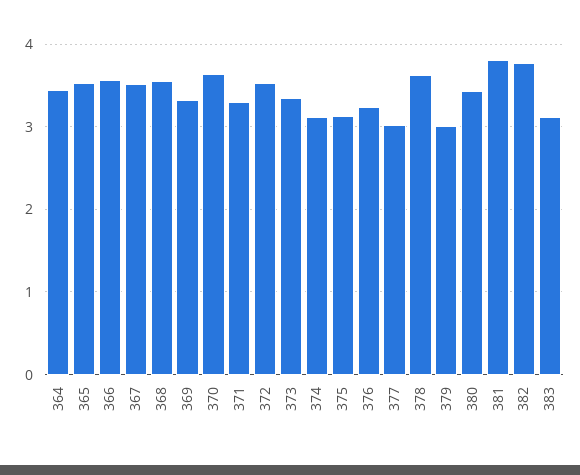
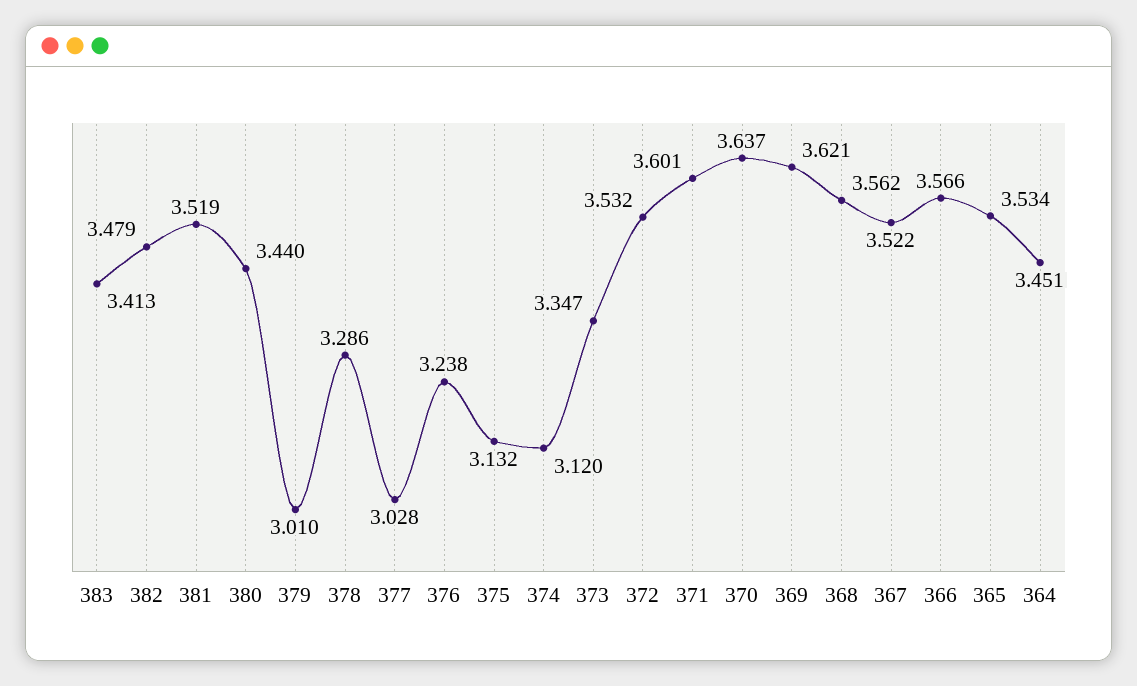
369: 3.3 -> 3.621
371: 3.3 -> 3.601
378: 3.6 -> 3.286
381: 3.8 -> 3.519
382: 3.8 -> 3.479
383: 3.1 -> 3.413

